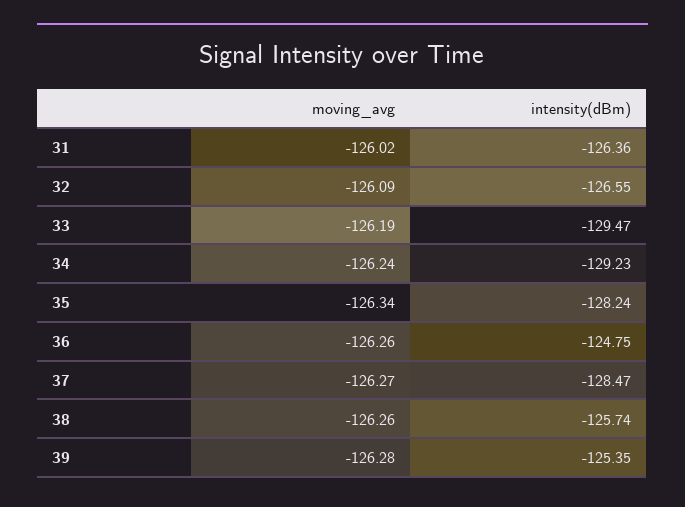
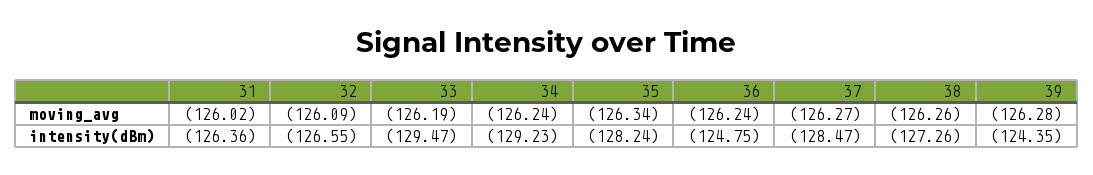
moving_avg, 36: -126.26 -> -126.24
intensity(dBm), 38: -125.74 -> -127.26
intensity(dBm), 39: -125.35 -> -124.35

